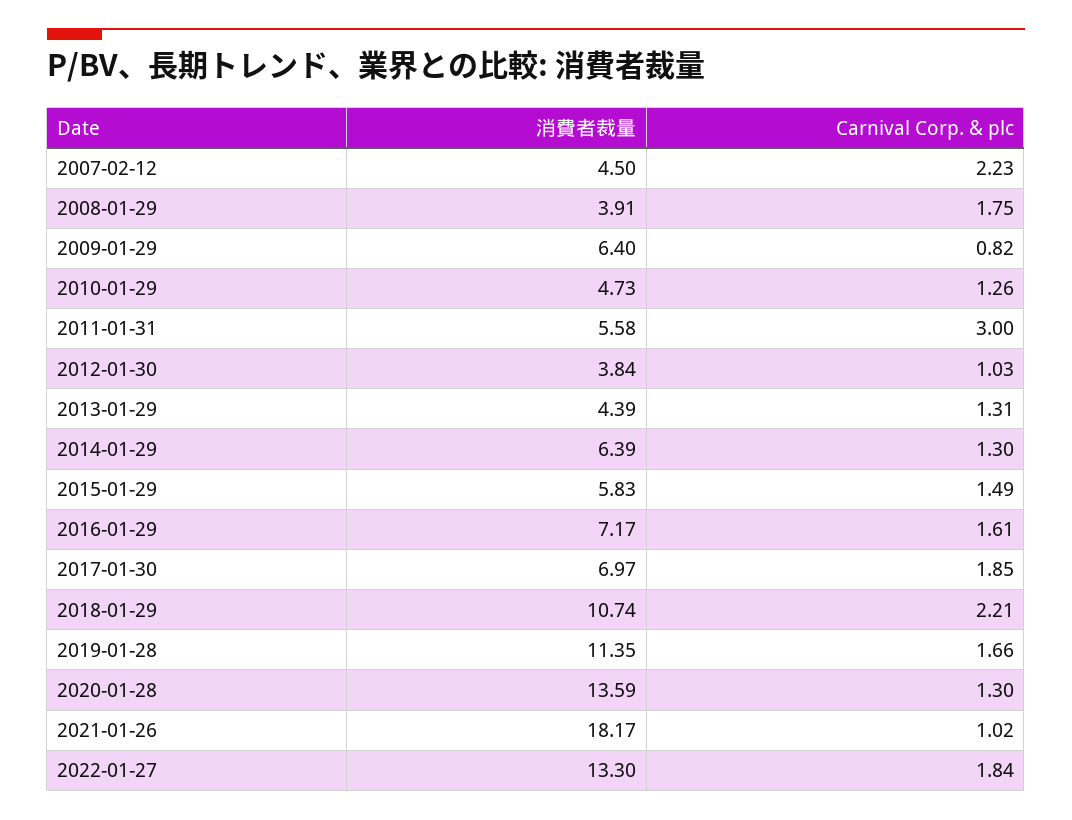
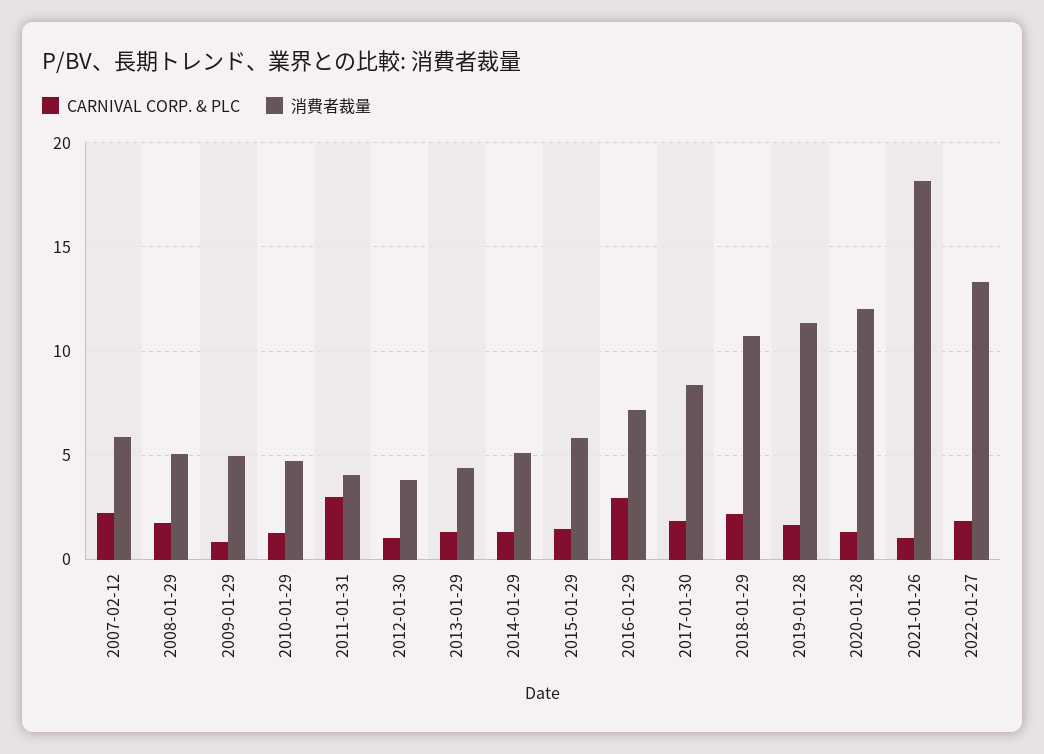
消費者裁量, 2007-02-12: 4.5 -> 6
消費者裁量, 2008-01-29: 3.91 -> 5
消費者裁量, 2009-01-29: 6.4 -> 5
消費者裁量, 2011-01-31: 5.58 -> 4
消費者裁量, 2014-01-29: 6.39 -> 5
Carnival Corp. & plc, 2016-01-29: 1.61 -> 3
消費者裁量, 2017-01-30: 6.97 -> 8.5
消費者裁量, 2020-01-28: 13.59 -> 12

